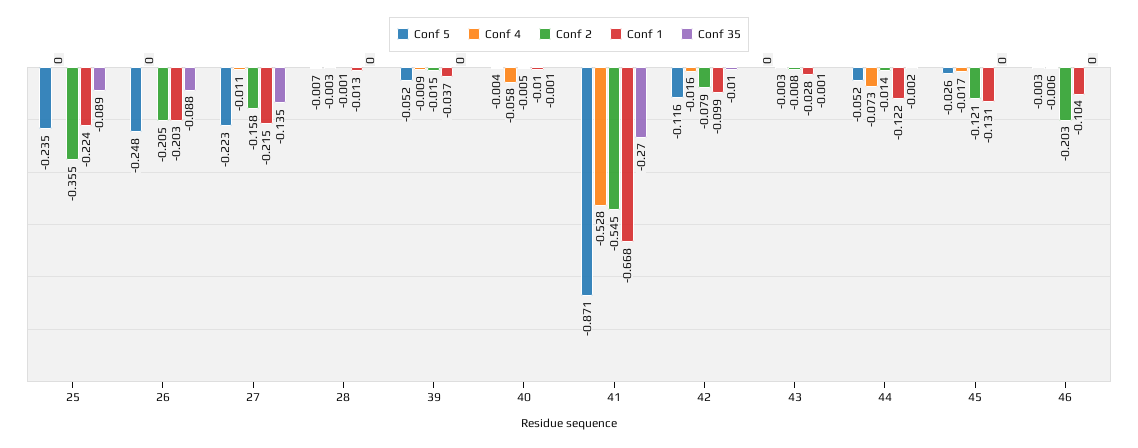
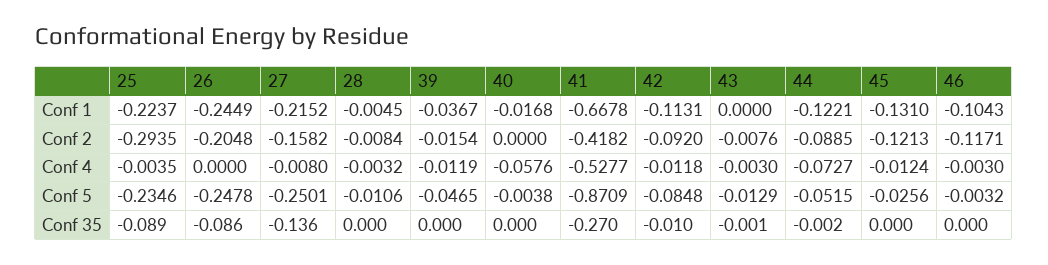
Conf 4, 25: 0 -> -0.0035
Conf 2, 25: -0.355 -> -0.2935
Conf 1, 26: -0.203 -> -0.2449
Conf 35, 26: -0.088 -> -0.086
Conf 5, 27: -0.223 -> -0.2501
Conf 4, 27: -0.011 -> -0.008
Conf 35, 27: -0.135 -> -0.136
Conf 5, 28: -0.007 -> -0.0106
Conf 2, 28: -0.001 -> -0.0084
Conf 1, 28: -0.013 -> -0.0045
Conf 5, 39: -0.052 -> -0.0465
Conf 4, 39: -0.009 -> -0.0119
Conf 2, 40: -0.005 -> 0
Conf 1, 40: -0.01 -> -0.0168
Conf 35, 40: -0.001 -> 0
Conf 2, 41: -0.545 -> -0.4182
Conf 5, 42: -0.116 -> -0.0848
Conf 4, 42: -0.016 -> -0.0118
Conf 2, 42: -0.079 -> -0.092
Conf 1, 42: -0.099 -> -0.1131
Conf 5, 43: 0 -> -0.0129
Conf 1, 43: -0.028 -> 0
Conf 2, 44: -0.014 -> -0.0885
Conf 4, 45: -0.017 -> -0.0124
Conf 4, 46: -0.006 -> -0.003
Conf 2, 46: -0.203 -> -0.1171

